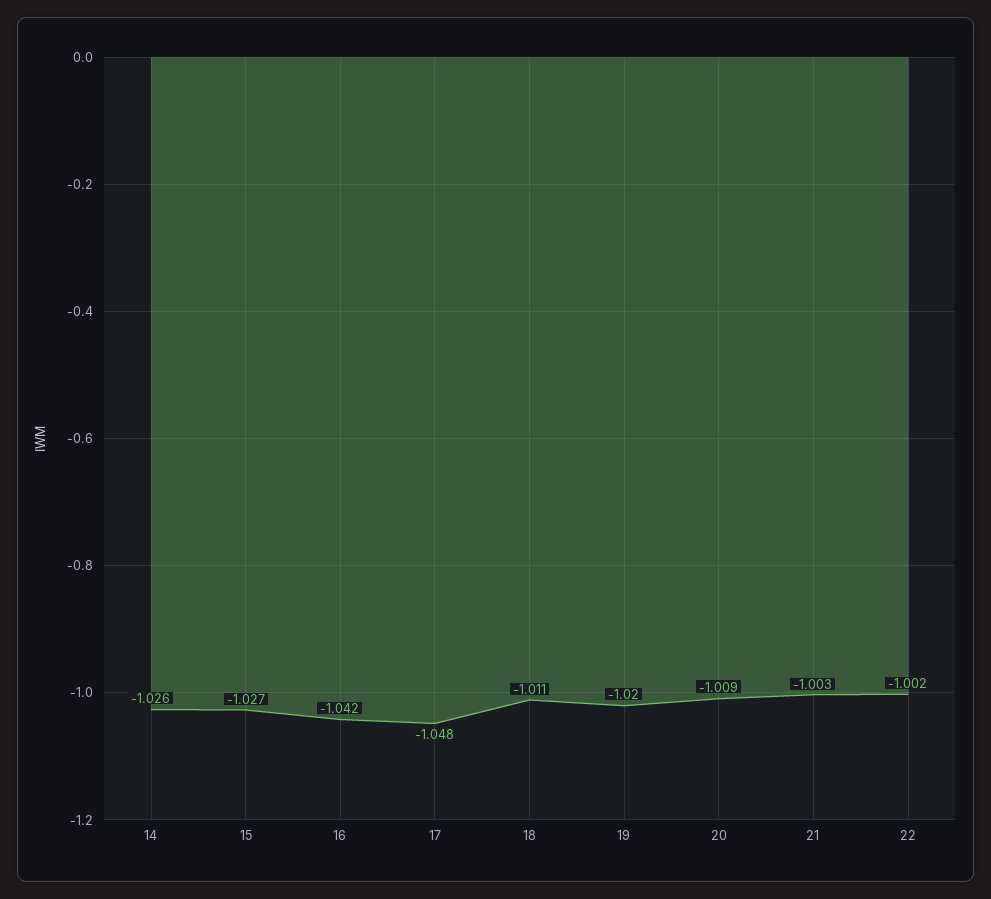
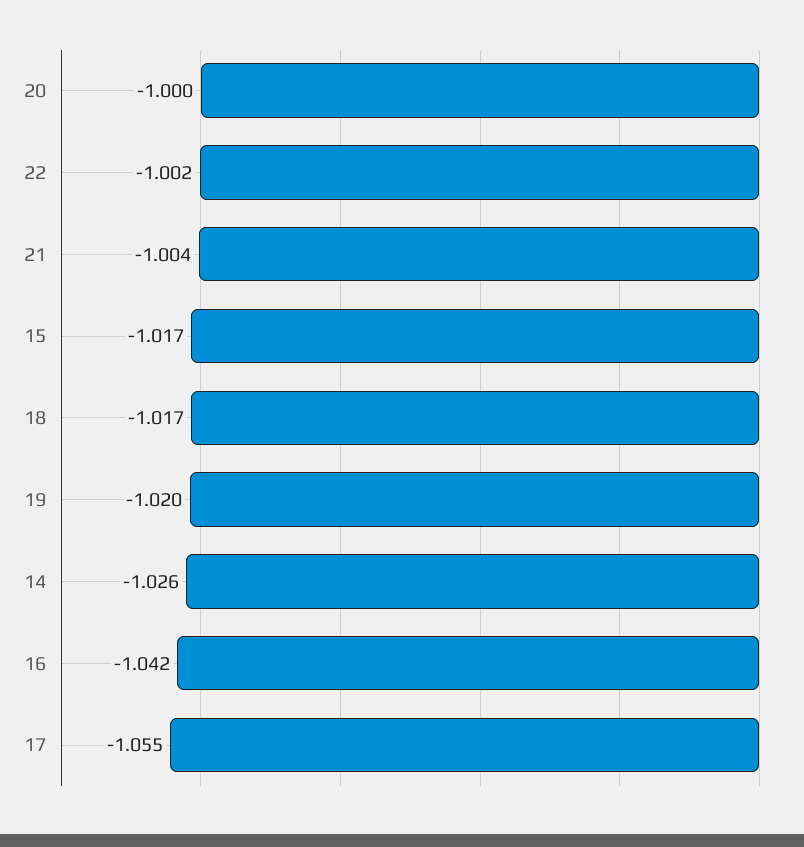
15: -1.027 -> -1.017
17: -1.048 -> -1.055
18: -1.011 -> -1.017
20: -1.009 -> -1
21: -1.003 -> -1.004

